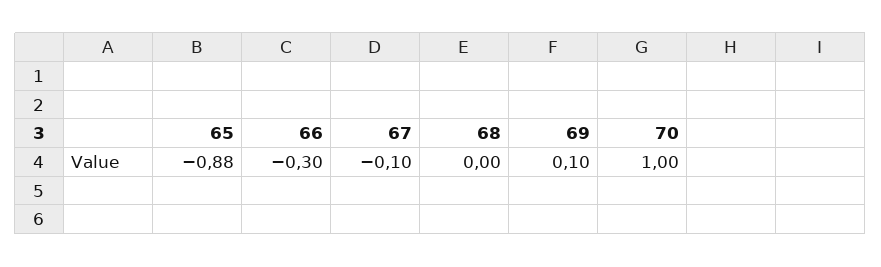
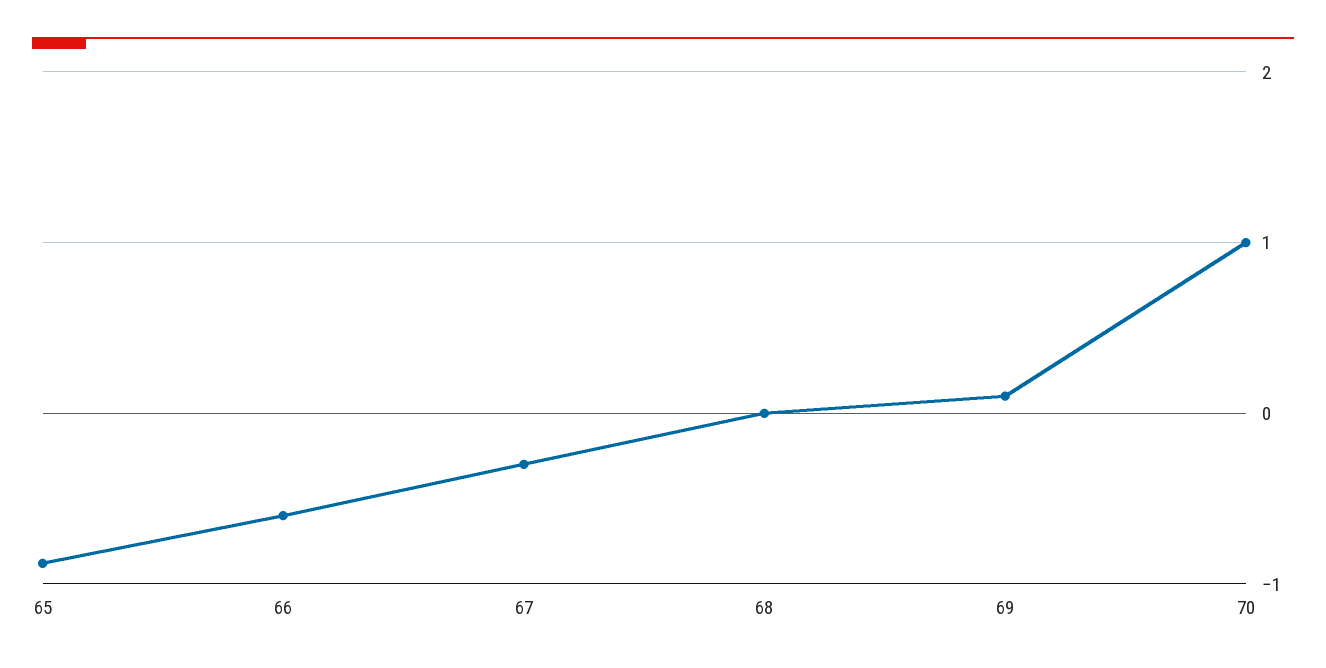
66: -0.3 -> -0.6
67: -0.1 -> -0.3

